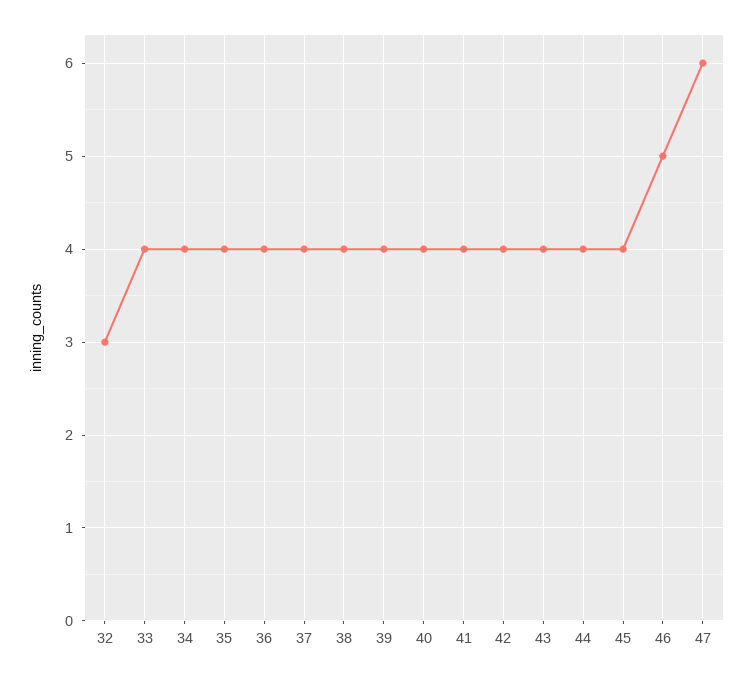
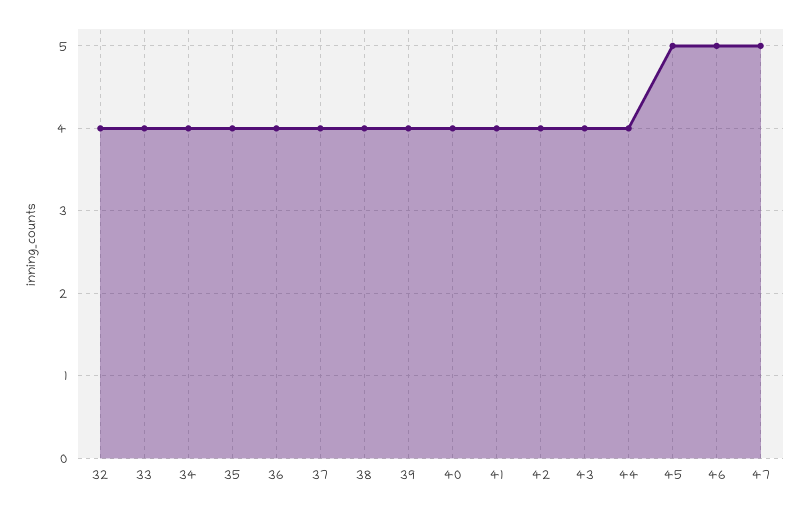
32: 3 -> 4
45: 4 -> 5
47: 6 -> 5

